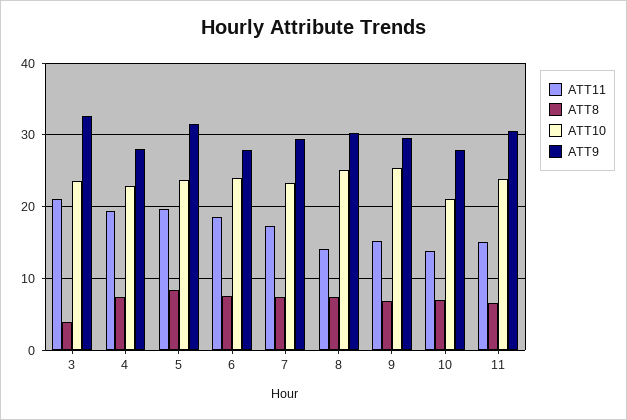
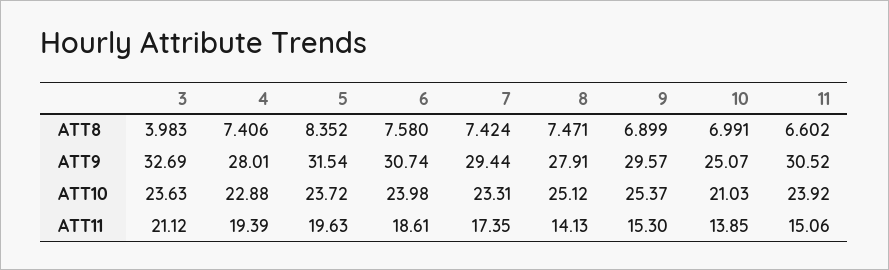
ATT9, 6: 28 -> 30.74
ATT9, 8: 30 -> 27.91
ATT9, 10: 28 -> 25.07

